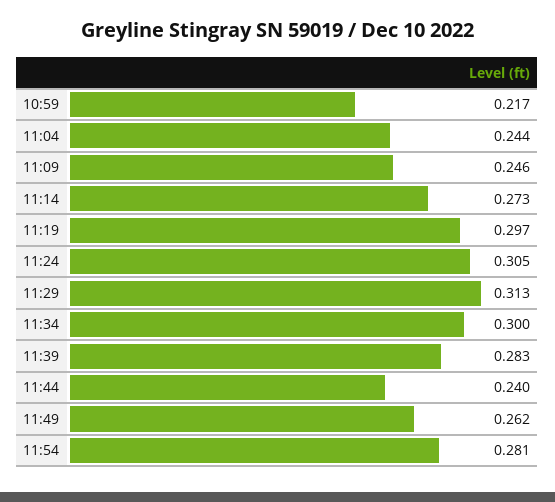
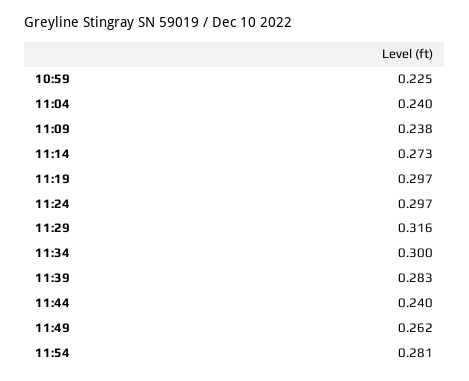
10:59: 0.217 -> 0.225
11:04: 0.244 -> 0.24
11:09: 0.246 -> 0.238
11:24: 0.305 -> 0.297
11:29: 0.313 -> 0.316

